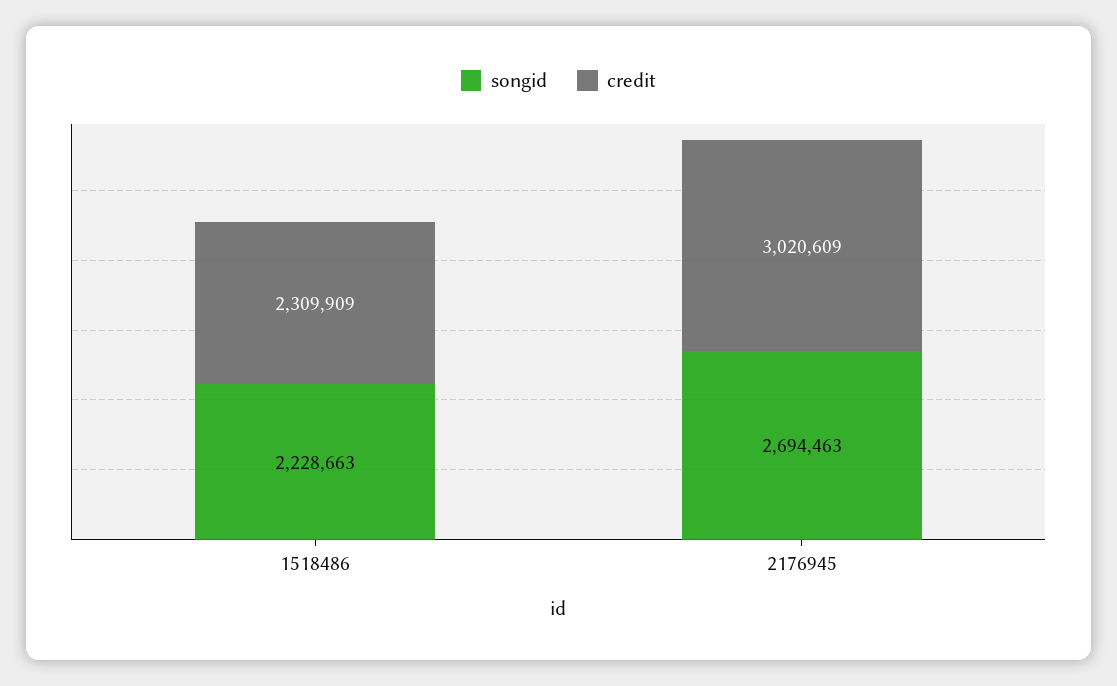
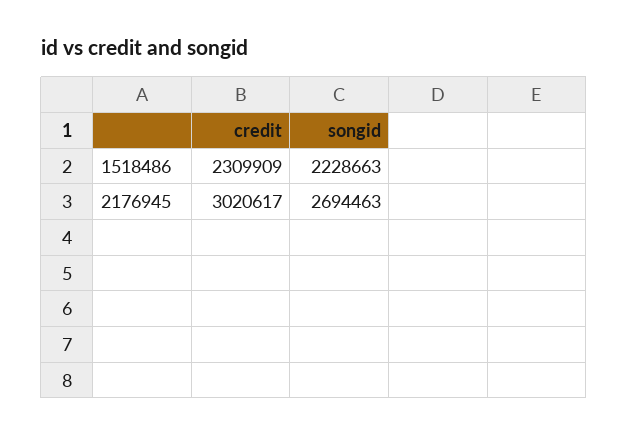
credit, 2176945: 3020609 -> 3020617

